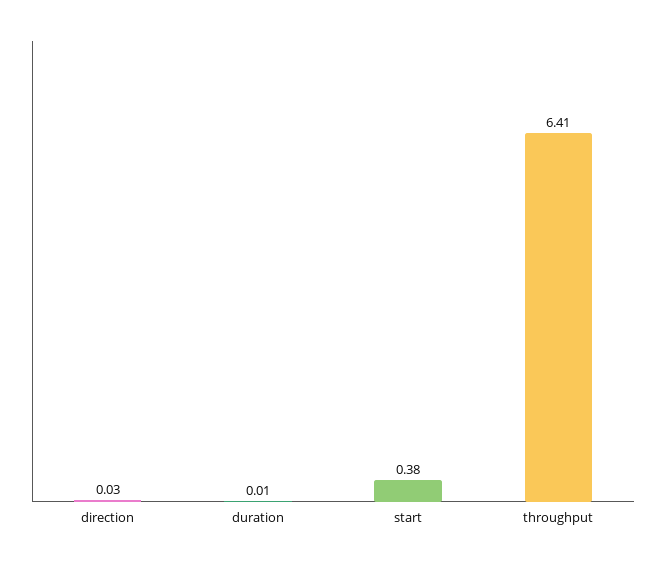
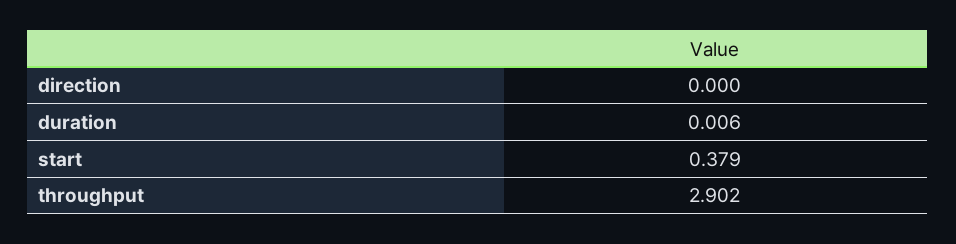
direction: 0.03 -> 0
throughput: 6.41 -> 2.902

